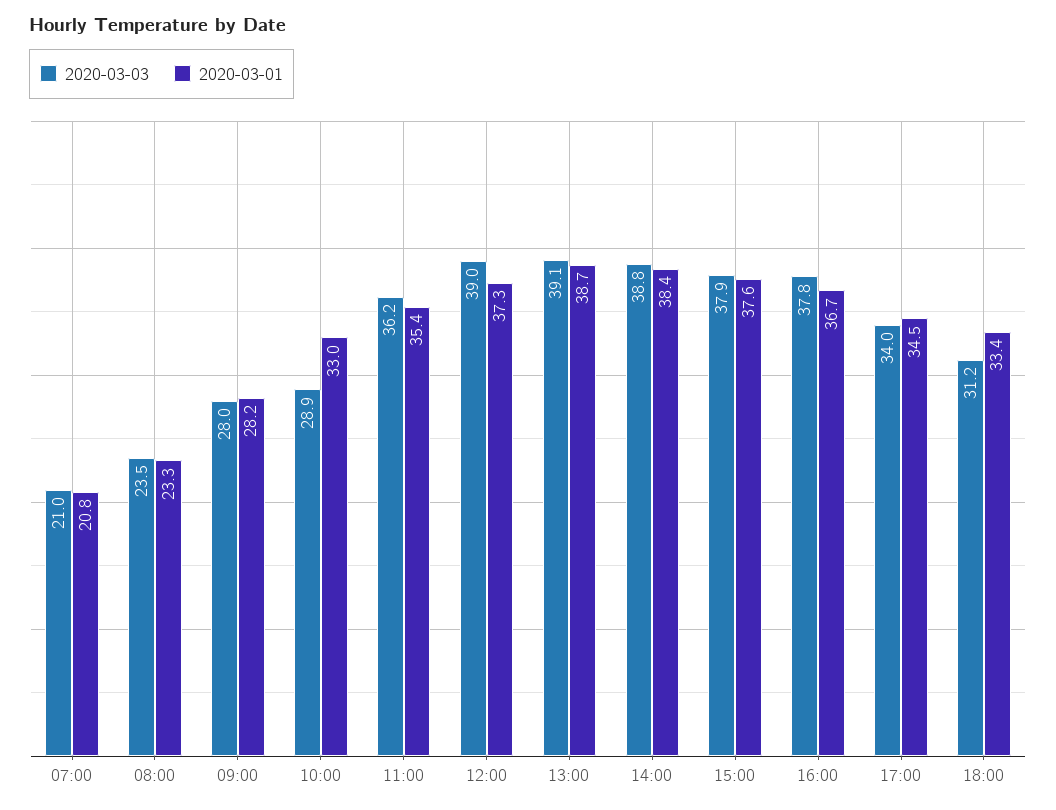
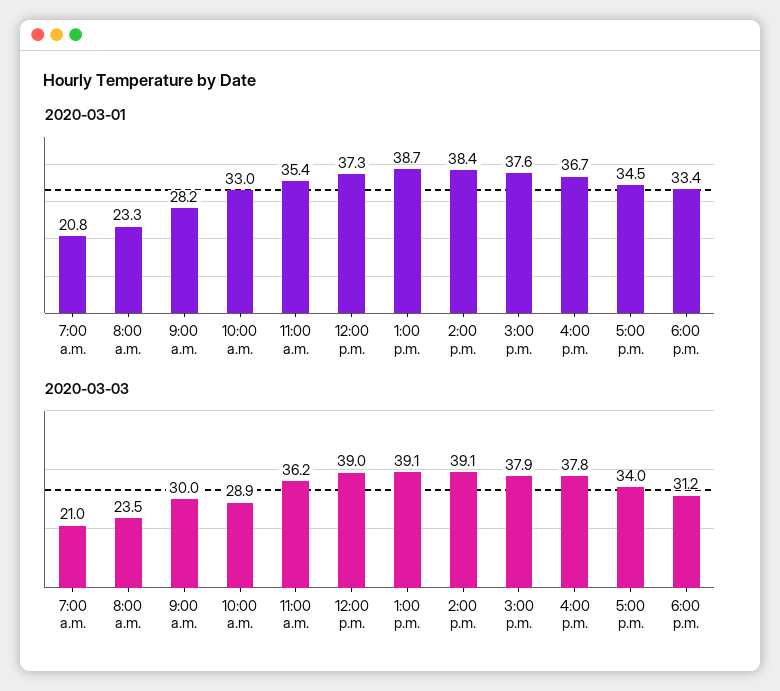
2020-03-03, 09:00: 28 -> 30
2020-03-03, 14:00: 38.8 -> 39.1

